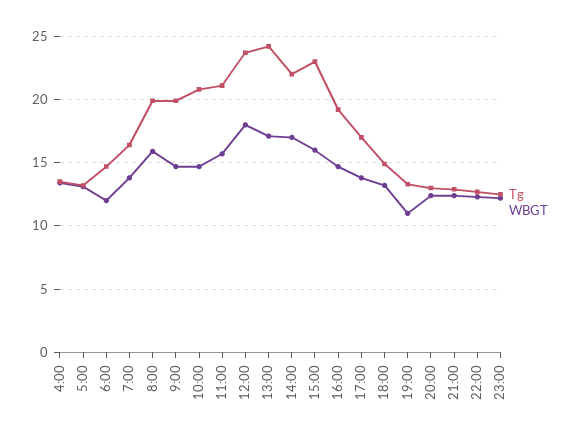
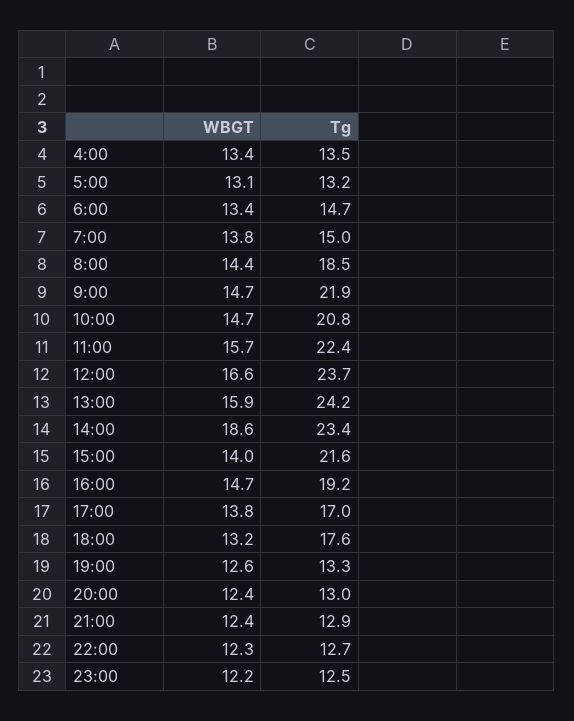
WBGT, 6:00: 12 -> 13.4
Tg, 7:00: 16.5 -> 15
Tg, 8:00: 20 -> 18.5
WBGT, 8:00: 16 -> 14.4
Tg, 9:00: 20 -> 21.9
Tg, 11:00: 21 -> 22.4
WBGT, 12:00: 18 -> 16.6
WBGT, 13:00: 17 -> 15.9
Tg, 14:00: 22 -> 23.4
WBGT, 14:00: 17 -> 18.6
Tg, 15:00: 23 -> 21.6
WBGT, 15:00: 16 -> 14
Tg, 18:00: 15 -> 17.6
WBGT, 19:00: 11 -> 12.6

